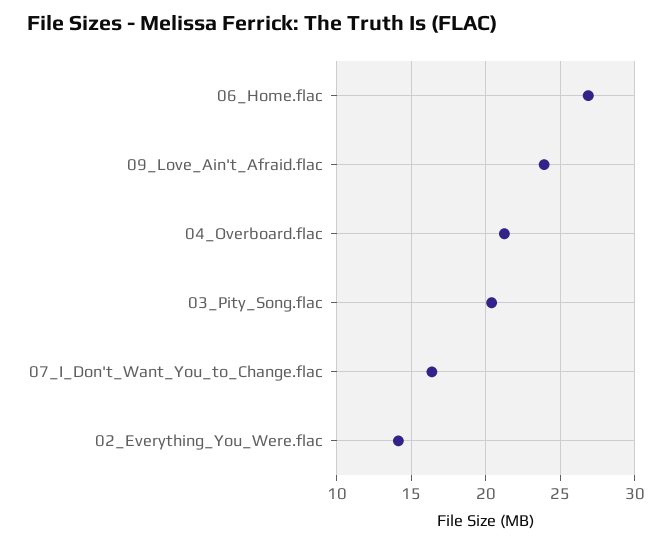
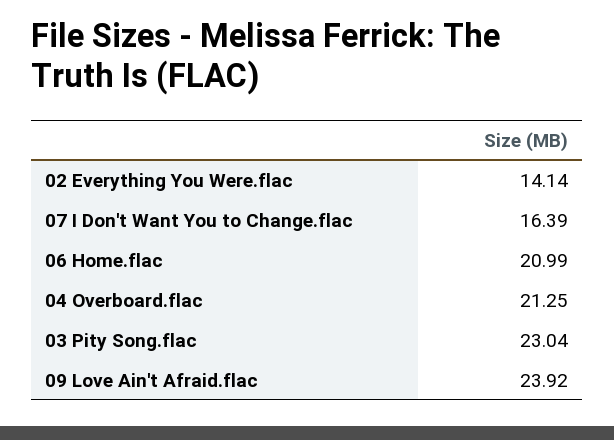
06_Home.flac: 27 -> 20.99
03_Pity_Song.flac: 20.5 -> 23.04

